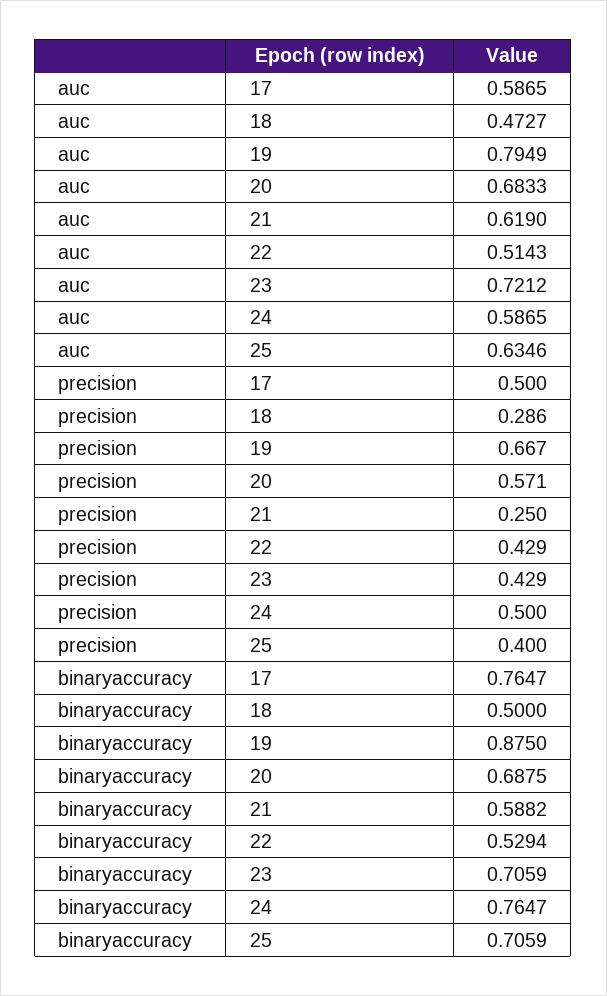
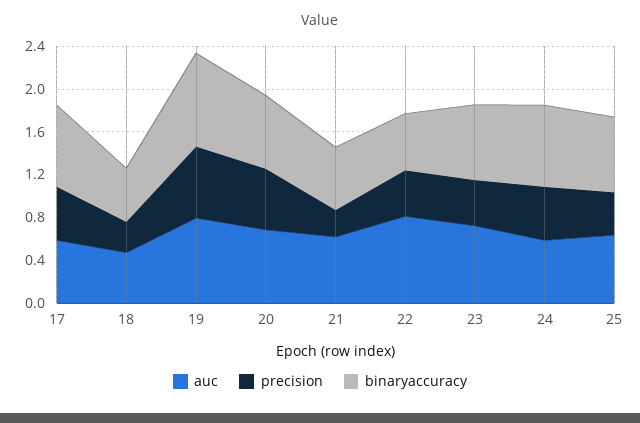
auc, 22: 0.5143 -> 0.8

